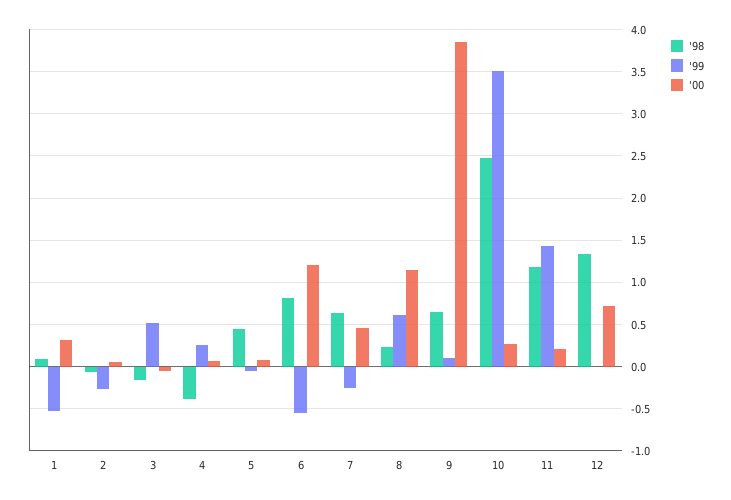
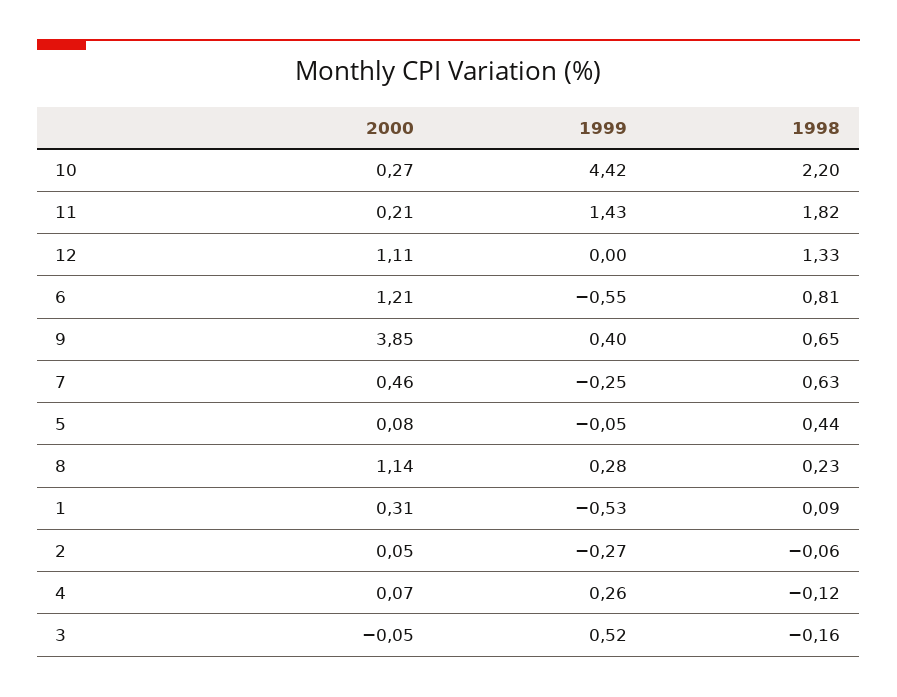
'98, 4: -0.4 -> -0.12
'99, 8: 0.6 -> 0.28
'99, 9: 0.1 -> 0.4
'98, 10: 2.5 -> 2.2
'99, 10: 3.5 -> 4.42
'98, 11: 1.2 -> 1.82
'00, 12: 0.7 -> 1.11

